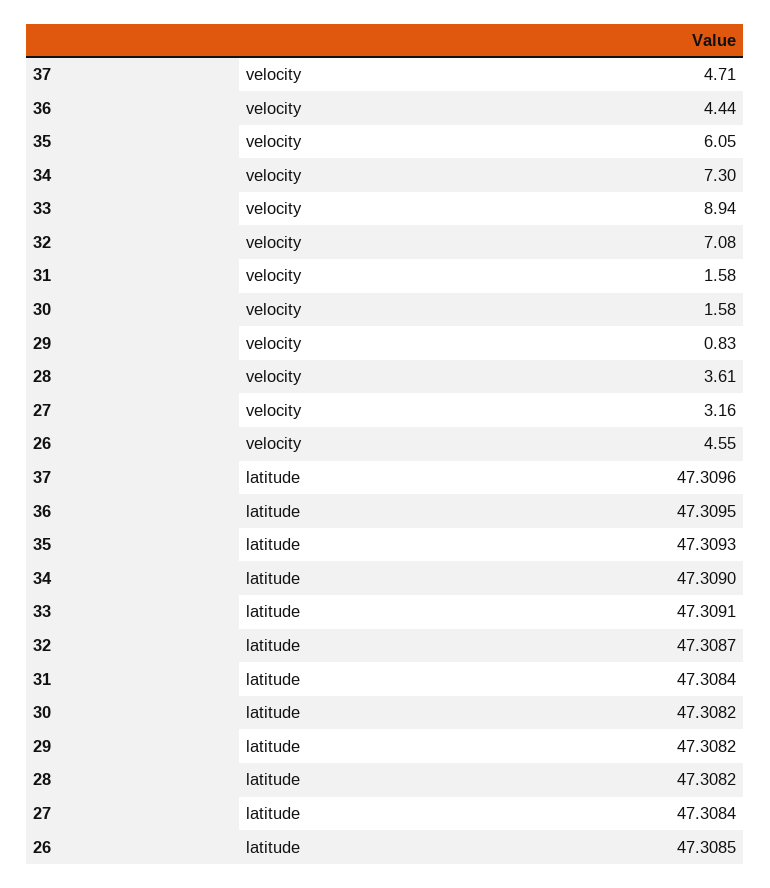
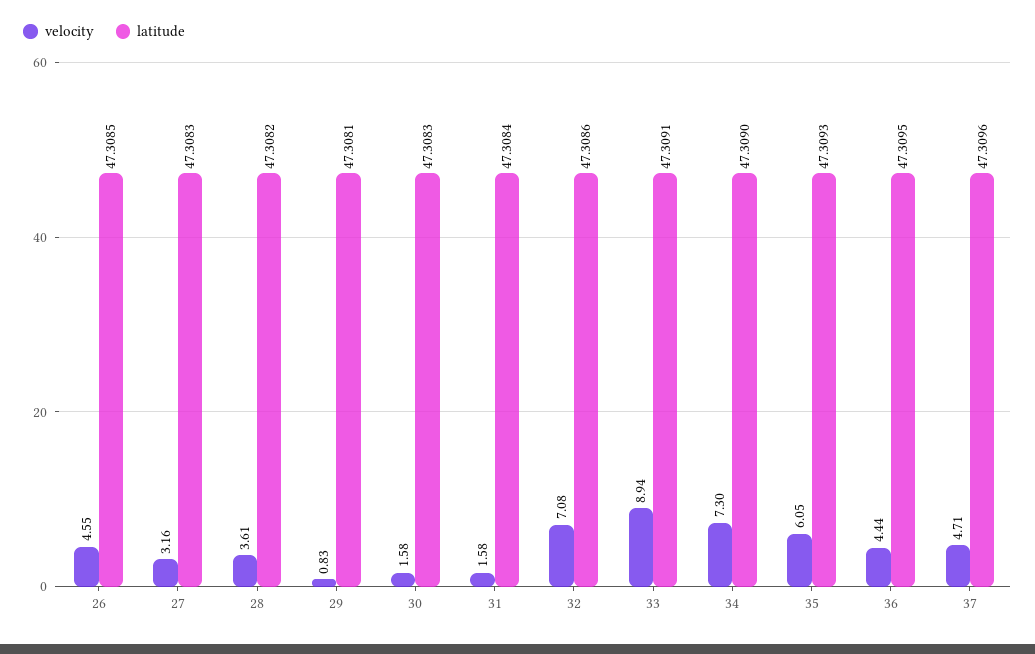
latitude, 32: 47.3087 -> 47.3086
latitude, 30: 47.3082 -> 47.3083
latitude, 29: 47.3082 -> 47.3081
latitude, 27: 47.3084 -> 47.3083

